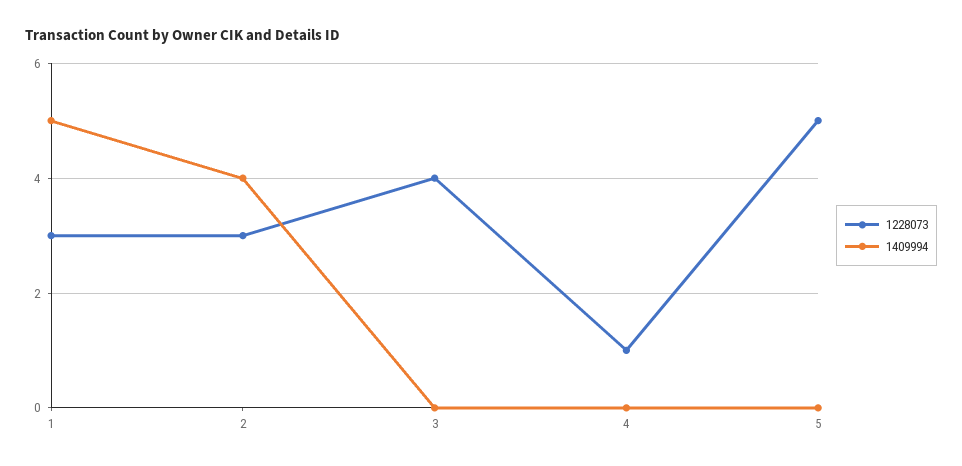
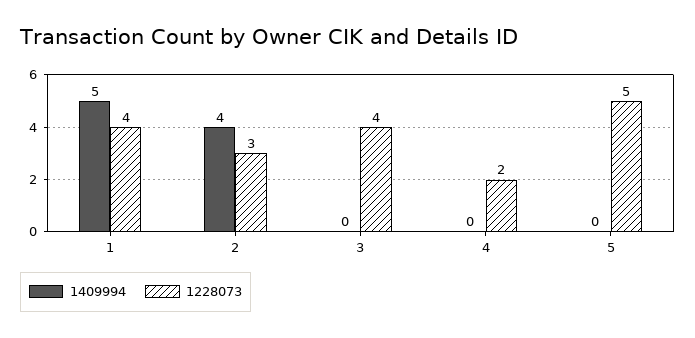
1228073, 1: 3 -> 4
1228073, 4: 1 -> 2

